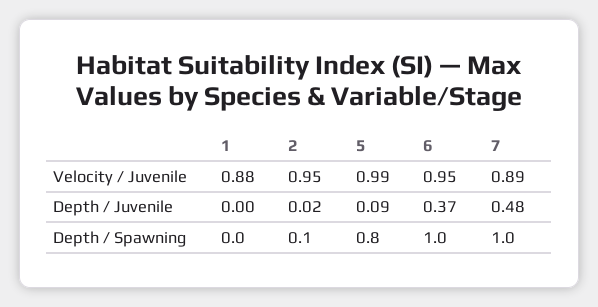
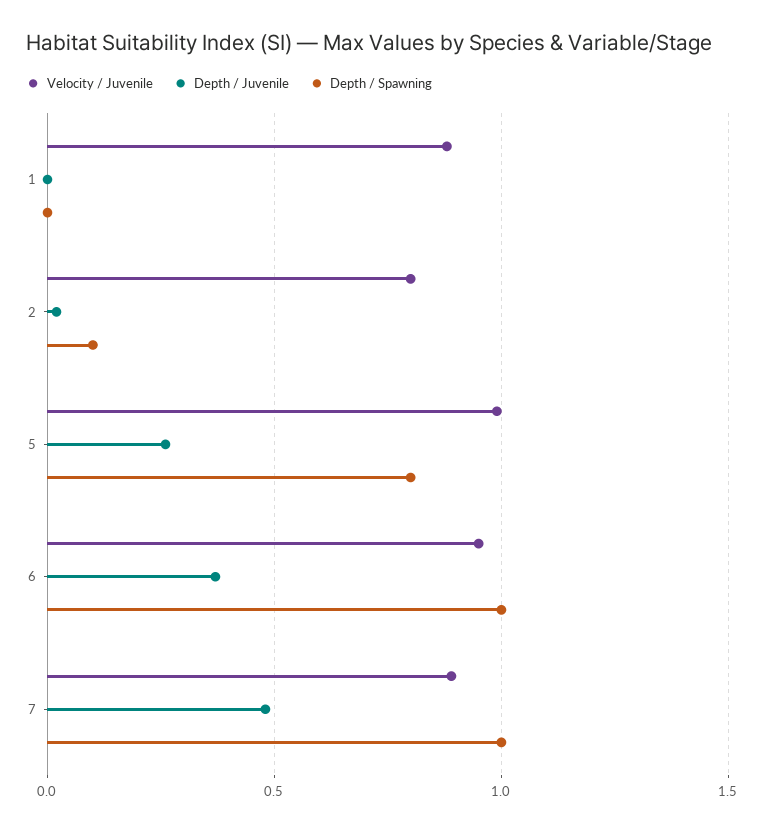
Velocity / Juvenile, 2: 0.95 -> 0.8
Depth / Juvenile, 5: 0.09 -> 0.25

